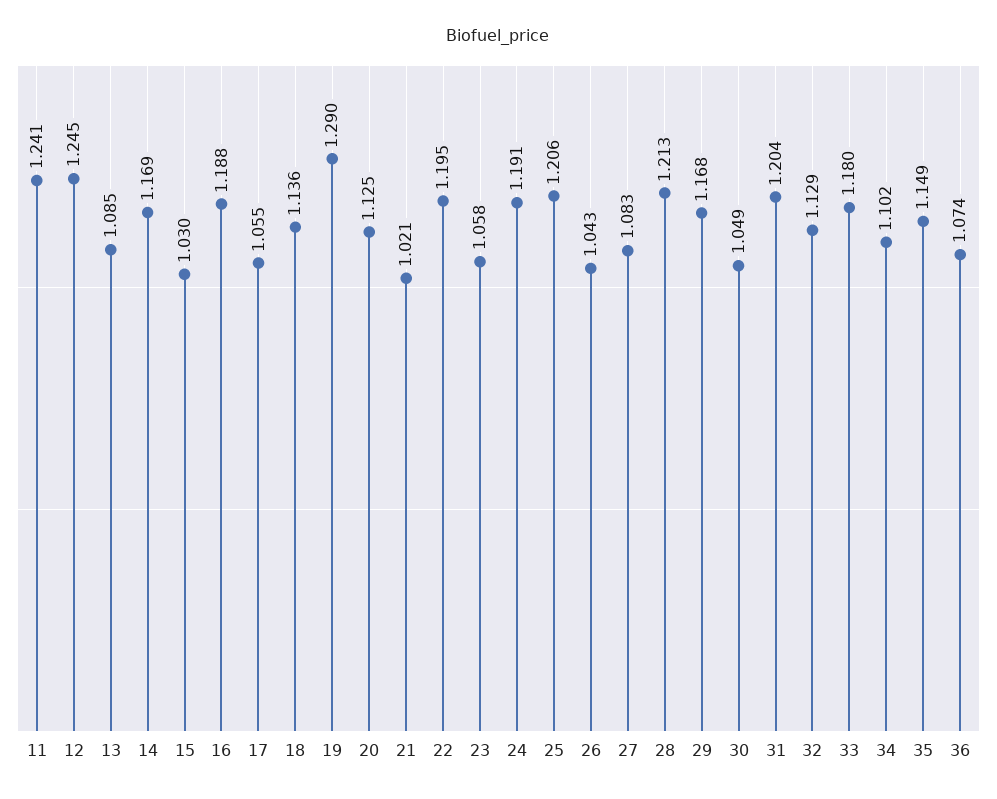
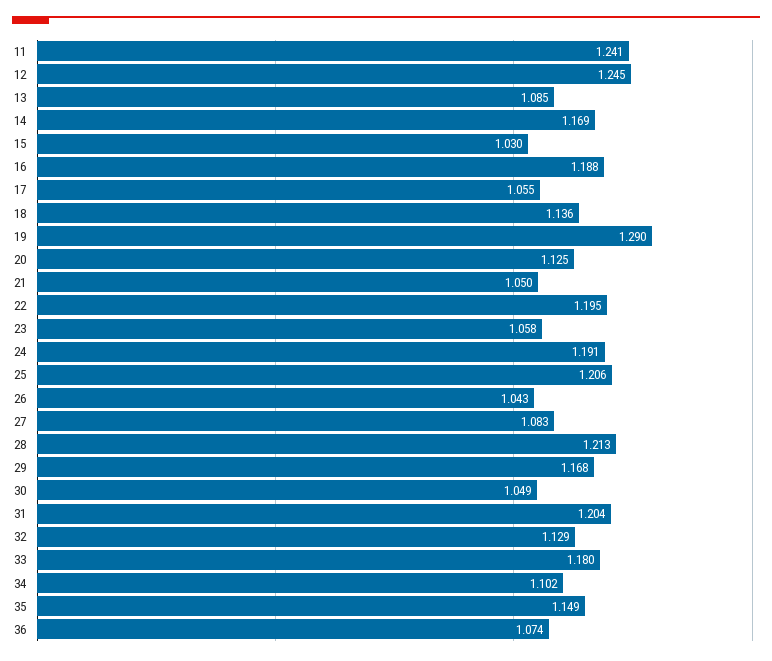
21: 1.021 -> 1.05

